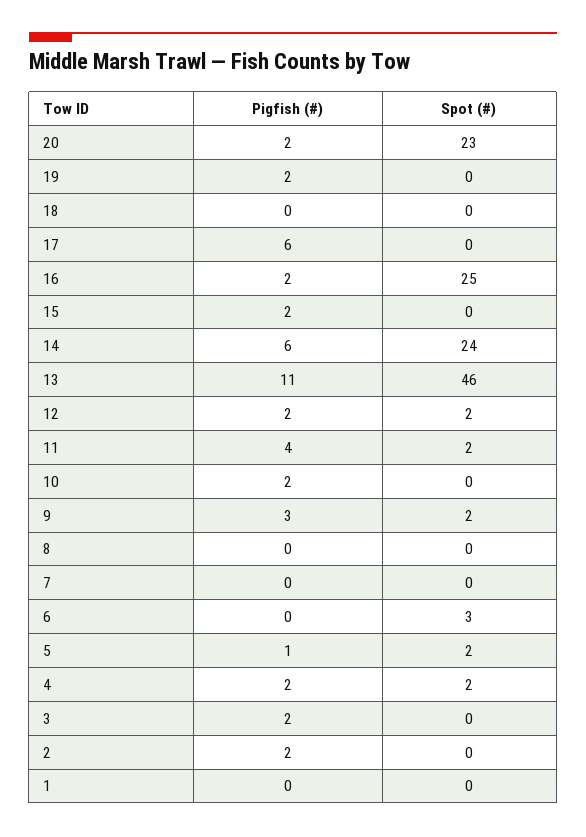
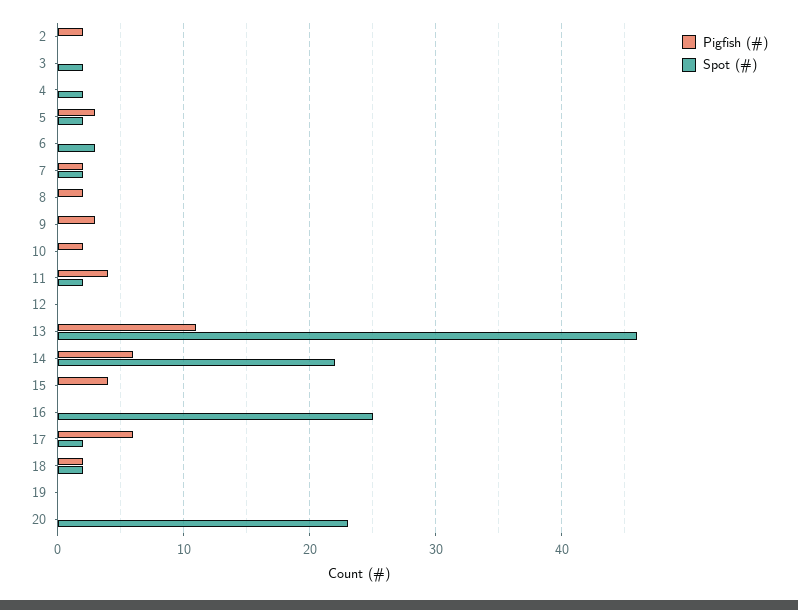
Pigfish (#), 20: 2 -> 0
Pigfish (#), 19: 2 -> 0
Pigfish (#), 18: 0 -> 2
Spot (#), 18: 0 -> 2
Spot (#), 17: 0 -> 2
Pigfish (#), 16: 2 -> 0
Pigfish (#), 15: 2 -> 4
Spot (#), 14: 24 -> 22
Pigfish (#), 12: 2 -> 0
Spot (#), 12: 2 -> 0
Spot (#), 9: 2 -> 0
Pigfish (#), 8: 0 -> 2
Pigfish (#), 7: 0 -> 2
Spot (#), 7: 0 -> 2
Pigfish (#), 5: 1 -> 3
Pigfish (#), 4: 2 -> 0
Pigfish (#), 3: 2 -> 0
Spot (#), 3: 0 -> 2
Pigfish (#), 1: 0 -> none
Spot (#), 1: 0 -> none

